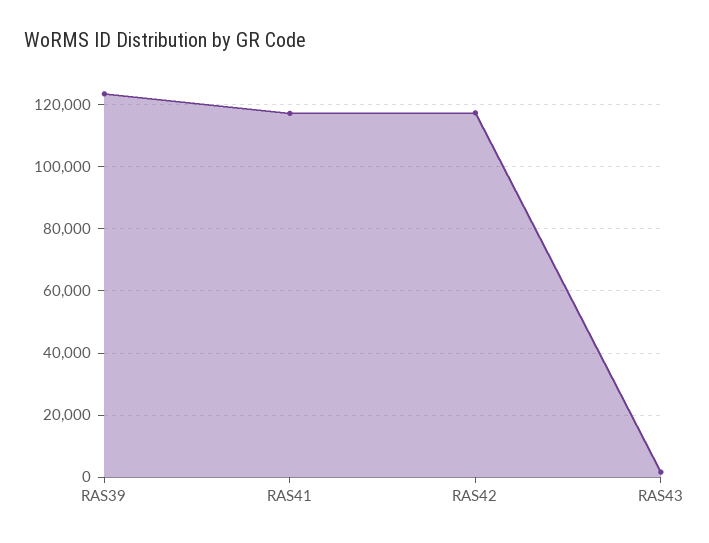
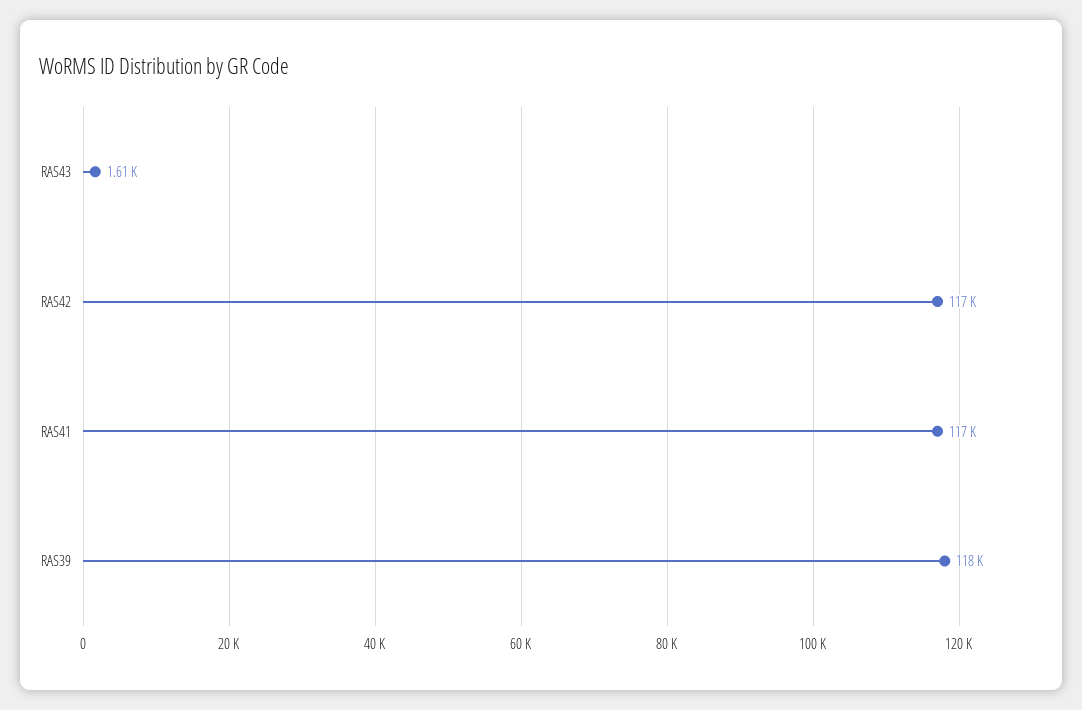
RAS39: 124000 -> 118000

